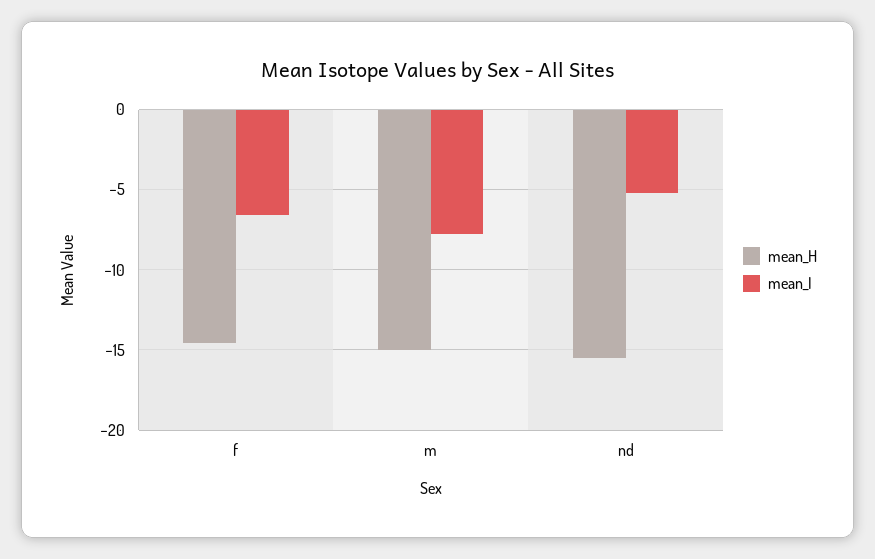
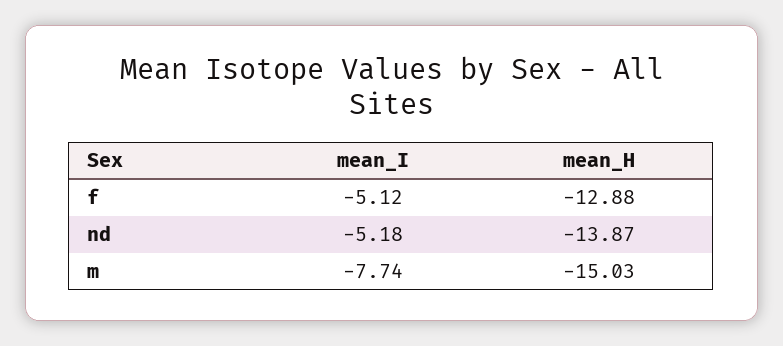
mean_H, f: -14.5 -> -12.88
mean_I, f: -6.5 -> -5.12
mean_H, nd: -15.5 -> -13.87

